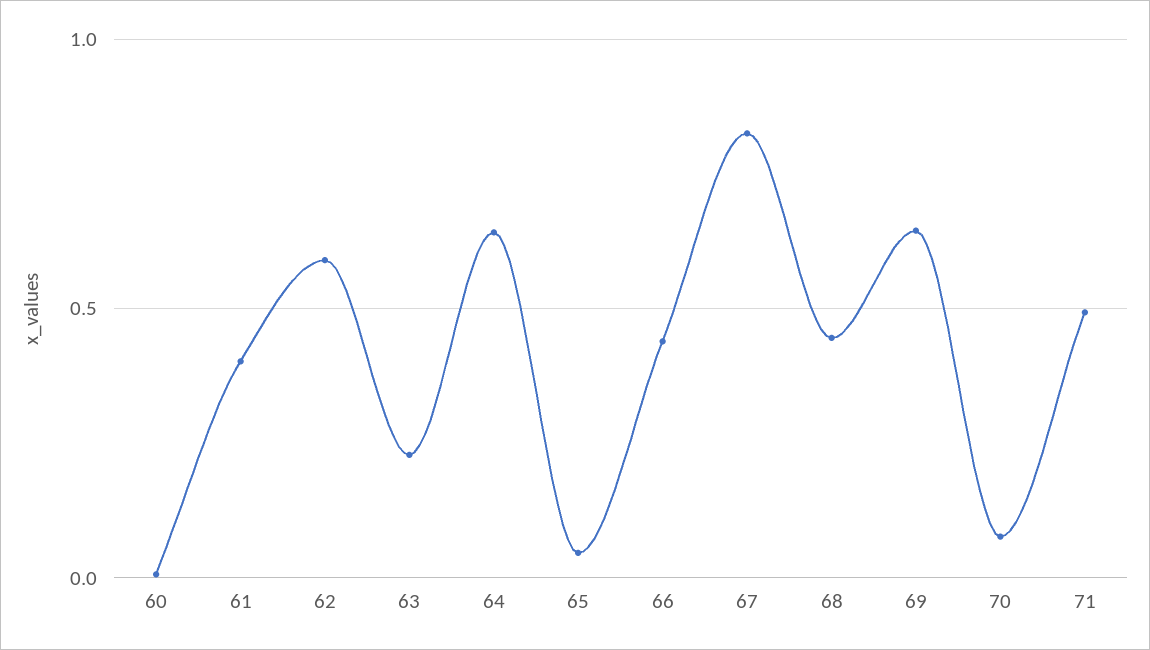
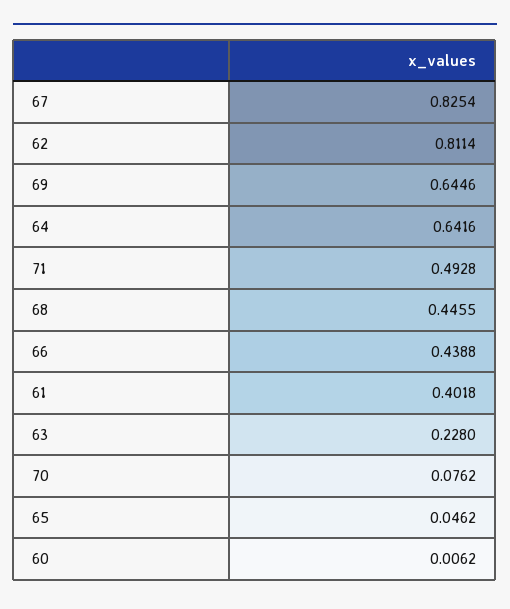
62: 0.6 -> 0.8114

